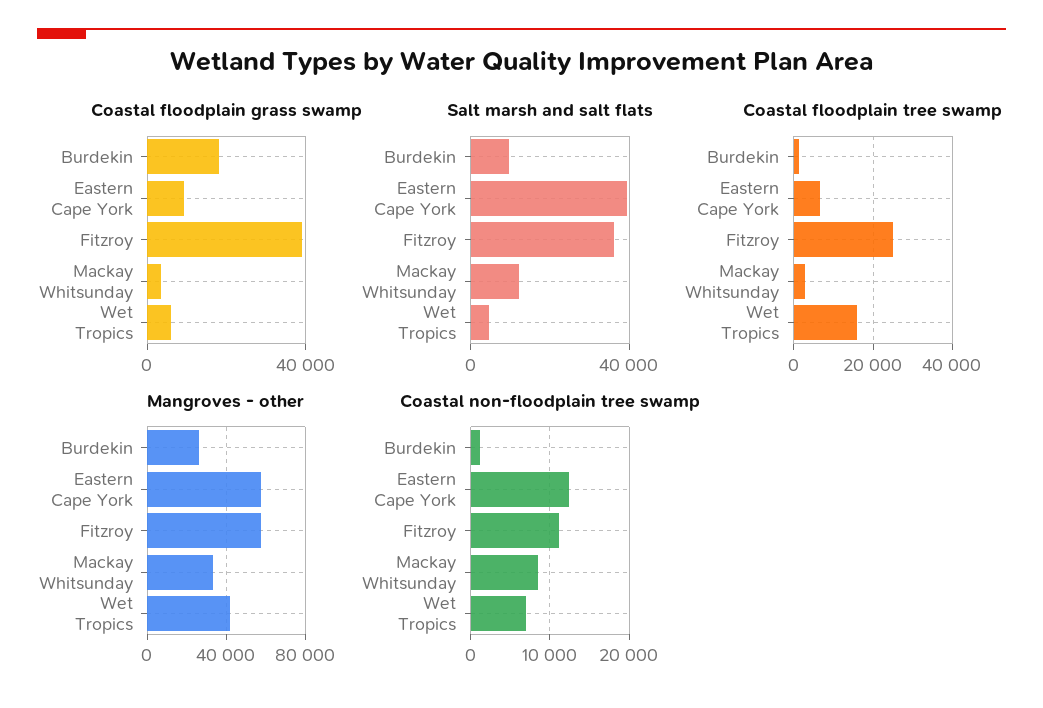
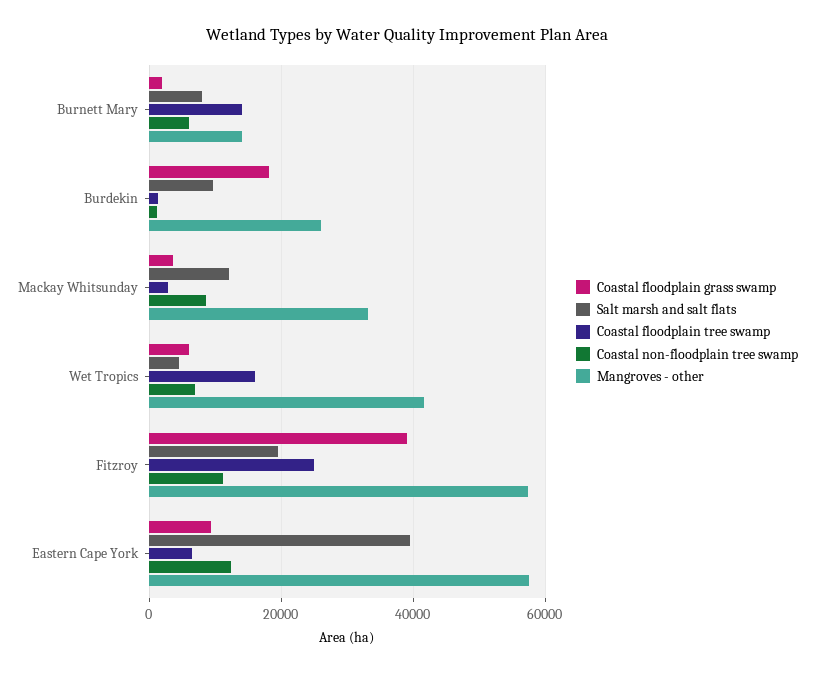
Salt marsh and salt flats, Fitzroy: 35000 -> 20000
Coastal floodplain grass swamp, Burnett Mary: none -> 2000
Salt marsh and salt flats, Burnett Mary: none -> 8000
Coastal floodplain tree swamp, Burnett Mary: none -> 14000
Coastal non-floodplain tree swamp, Burnett Mary: none -> 6000
Mangroves - other, Burnett Mary: none -> 14000

